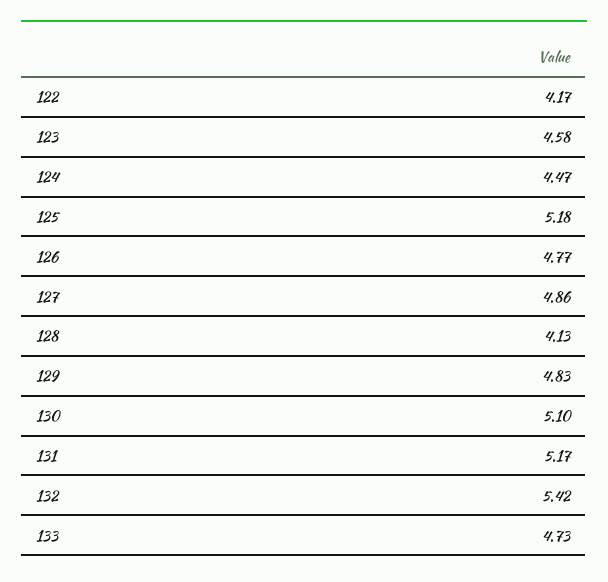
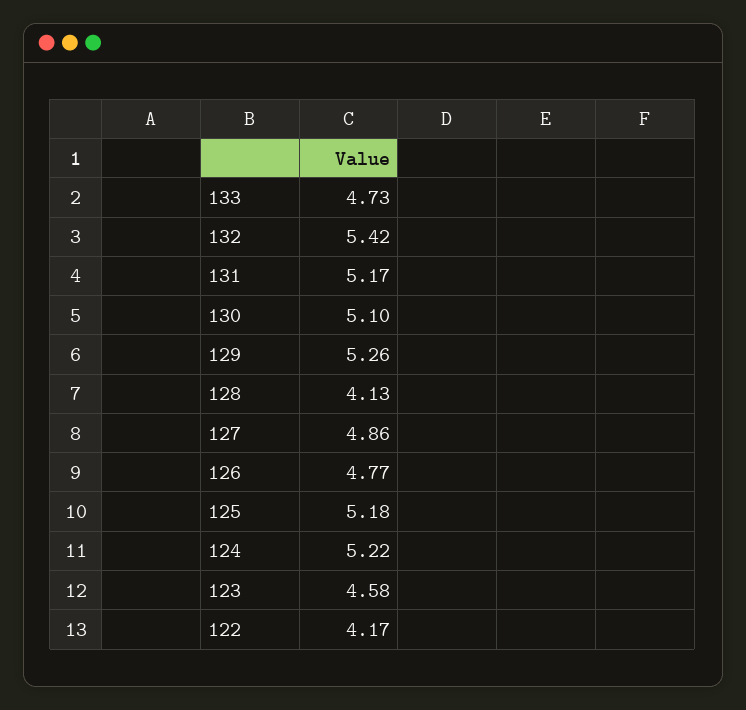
124: 4.47 -> 5.22
129: 4.83 -> 5.26

